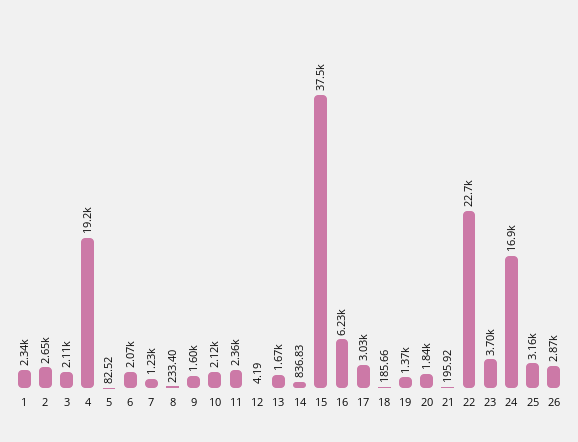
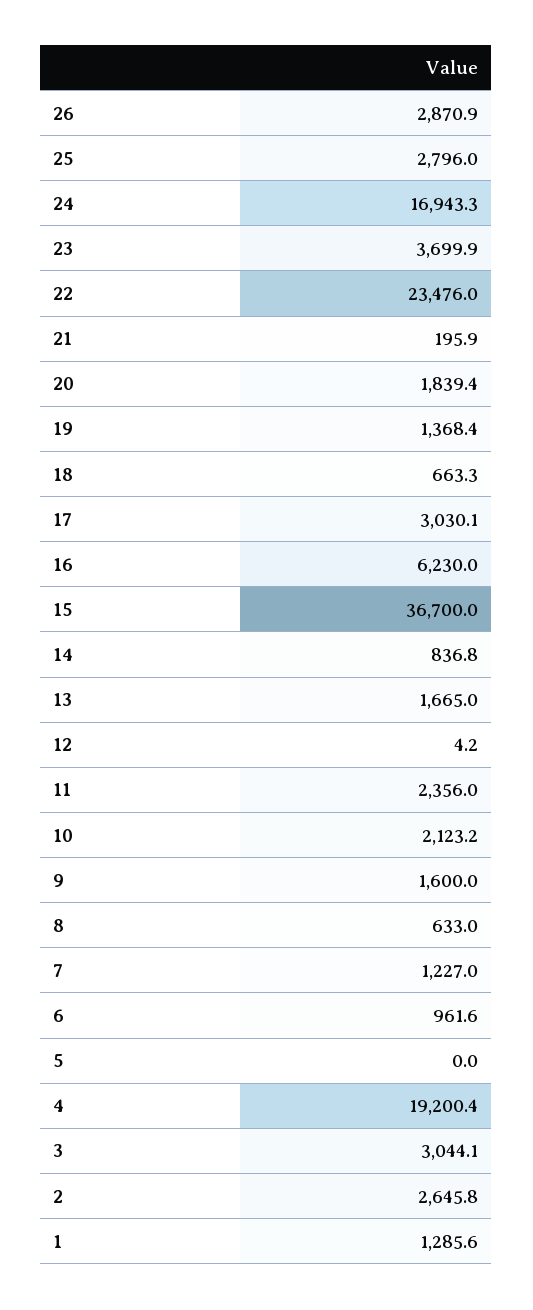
1: 2340 -> 1285.6
3: 2110 -> 3044.1
5: 82.52 -> 0
6: 2070 -> 961.6
8: 233.4 -> 633
15: 37500 -> 36700
18: 185.66 -> 663.3
22: 22700 -> 23476
25: 3160 -> 2796

